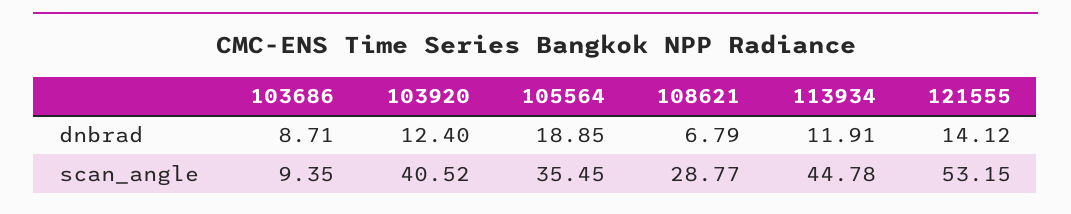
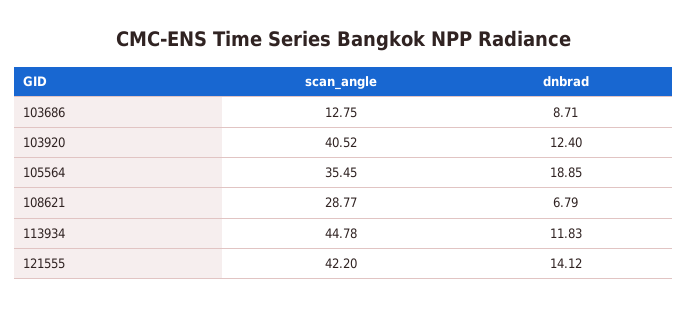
113934, dnbrad: 11.91 -> 11.83
103686, scan_angle: 9.35 -> 12.75
121555, scan_angle: 53.15 -> 42.2

